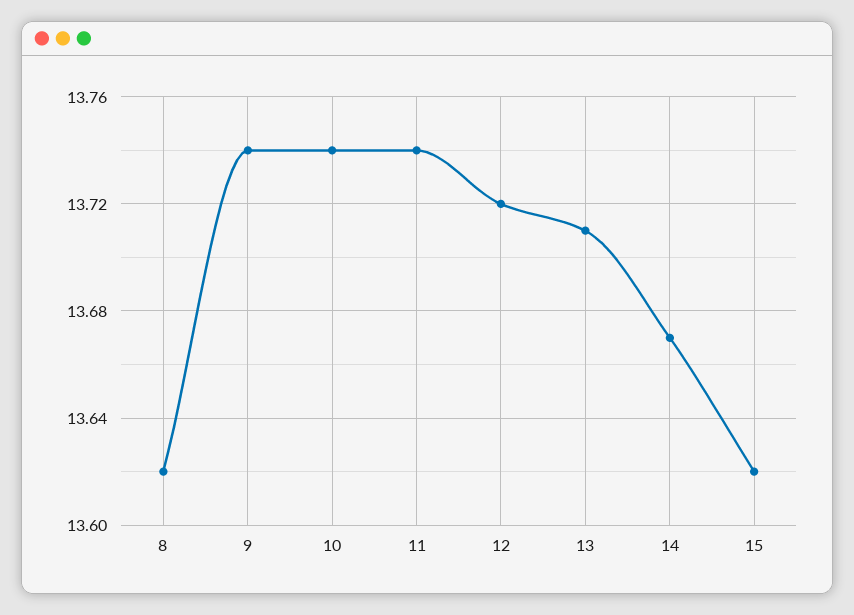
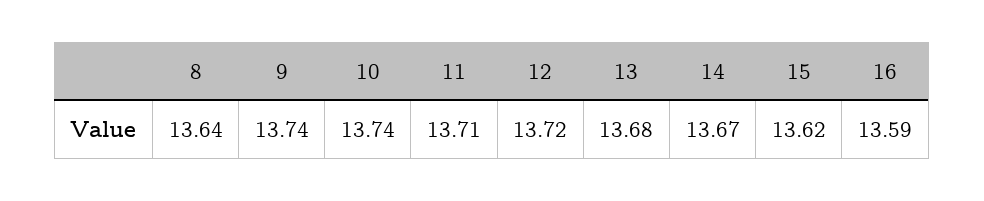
8: 13.62 -> 13.64
11: 13.74 -> 13.71
13: 13.71 -> 13.68
16: none -> 13.59

